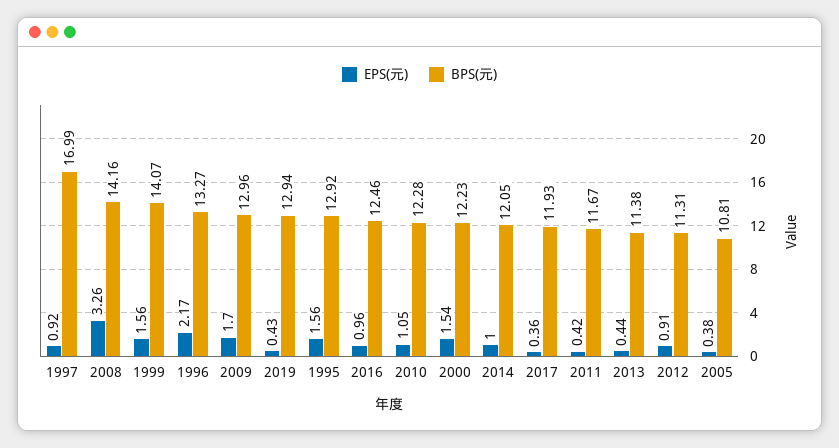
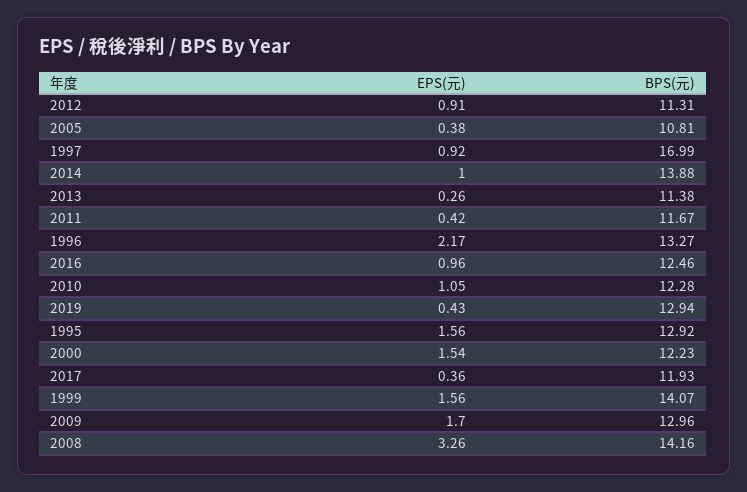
BPS(元), 2014: 12.05 -> 13.88
EPS(元), 2013: 0.44 -> 0.26

